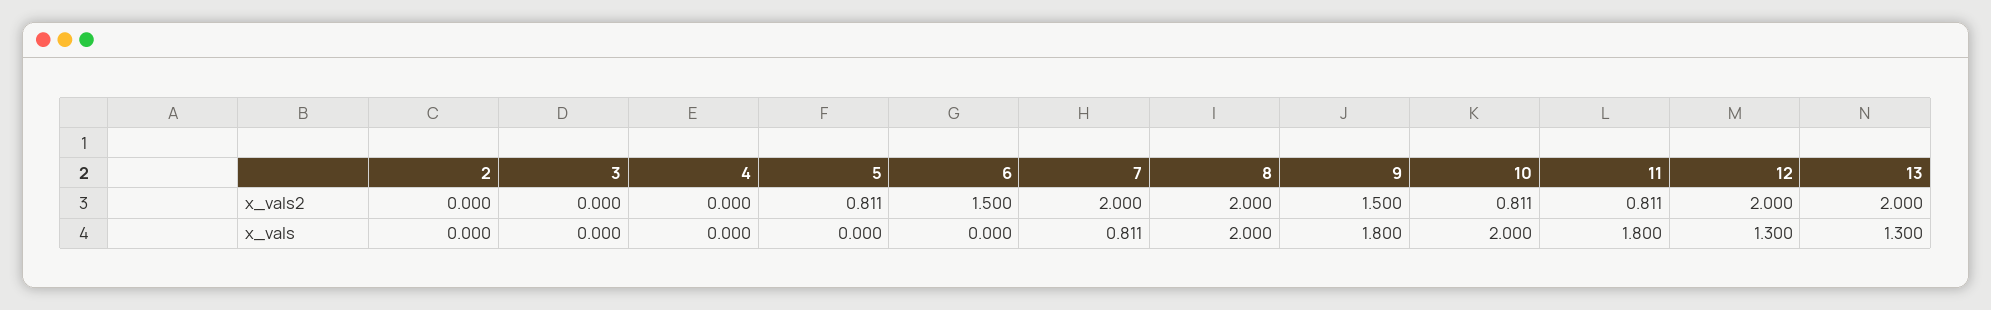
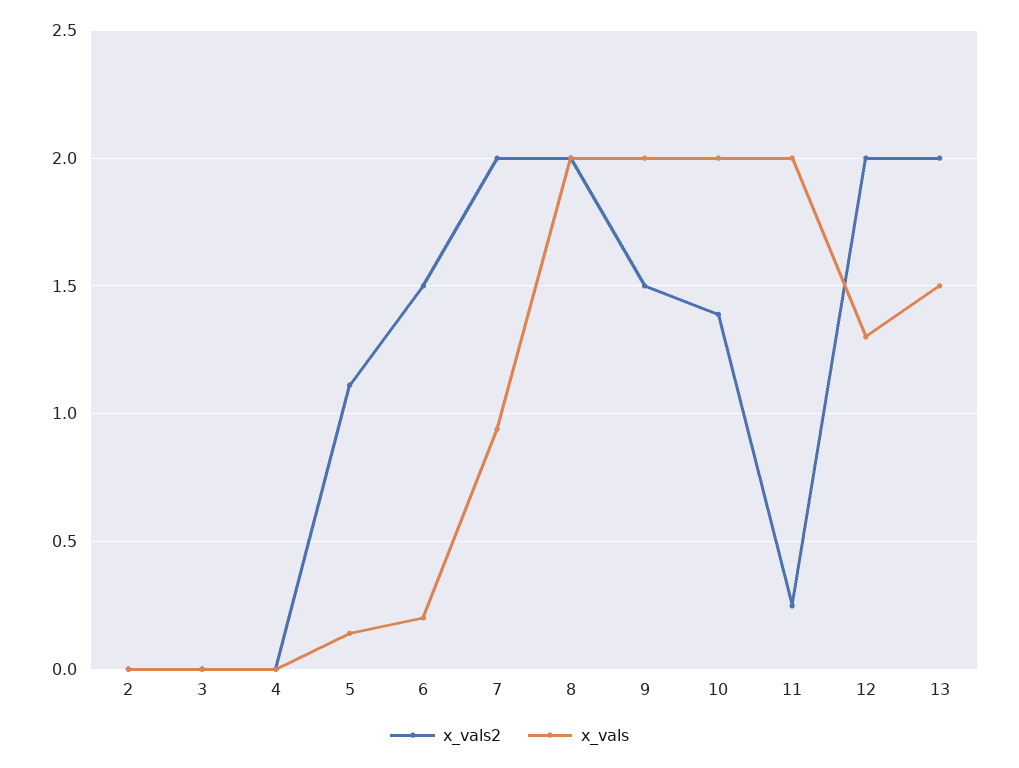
x_vals2, 5: 0.811 -> 1.1
x_vals2, 10: 0.811 -> 1.4
x_vals2, 11: 0.811 -> 0.25
x_vals, 5: 0 -> 0.15
x_vals, 6: 0 -> 0.2
x_vals, 7: 0.811 -> 0.95
x_vals, 9: 1.8 -> 2
x_vals, 11: 1.8 -> 2
x_vals, 13: 1.3 -> 1.5

